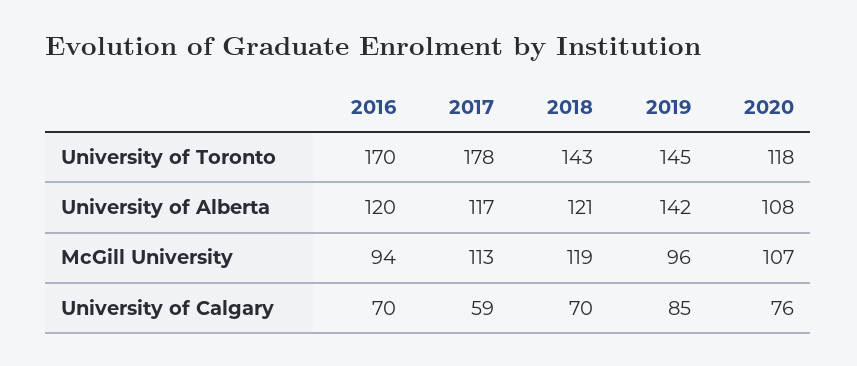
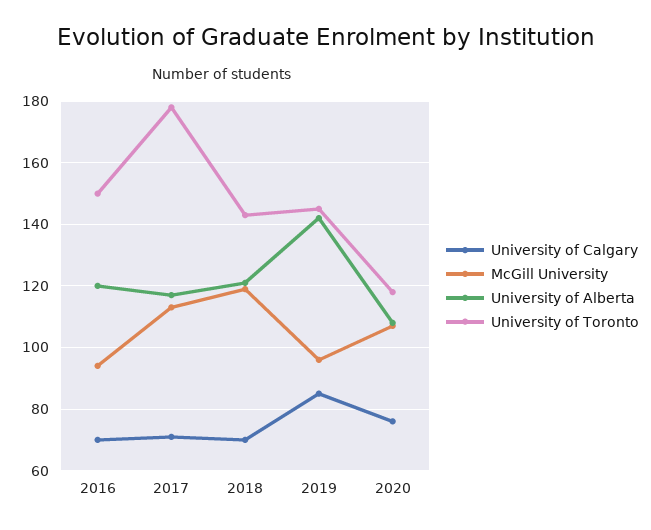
University of Toronto, 2016: 170 -> 150
University of Calgary, 2017: 59 -> 70

